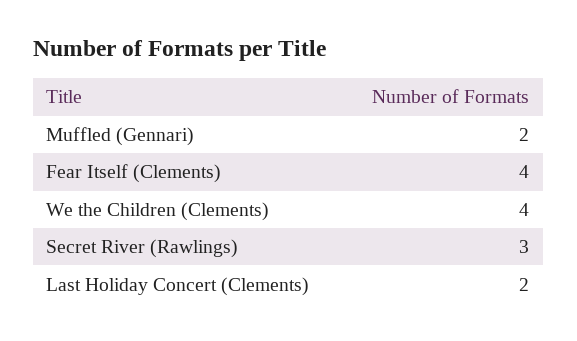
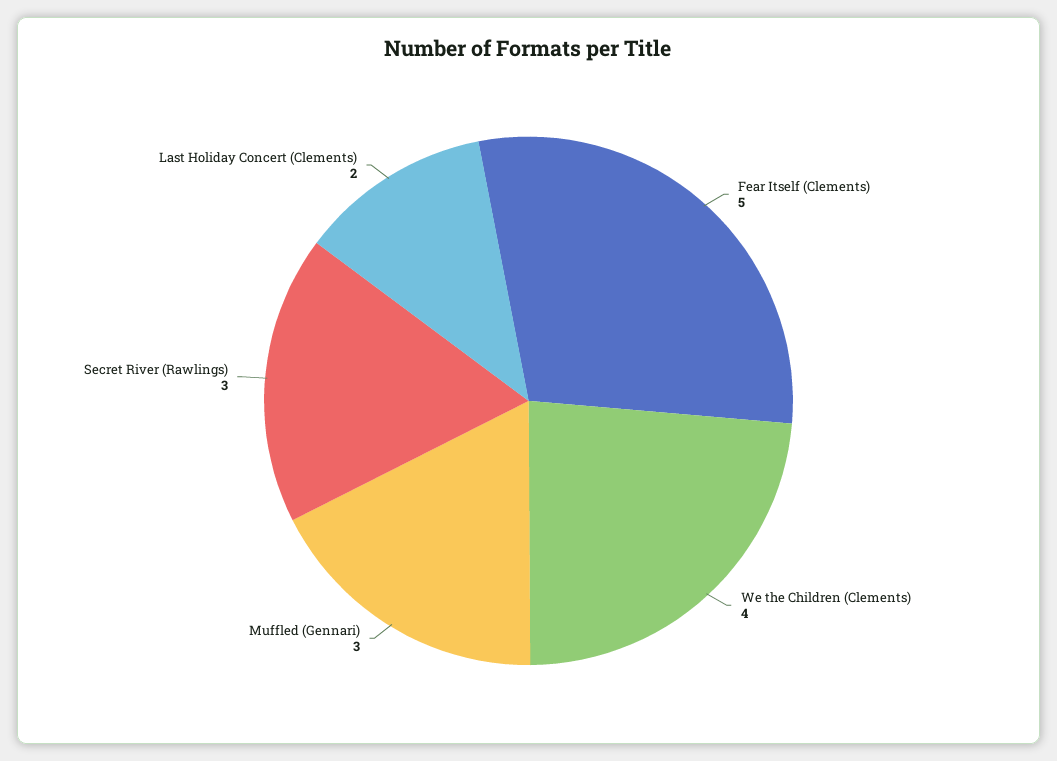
Muffled (Gennari): 2 -> 3
Fear Itself (Clements): 4 -> 5

